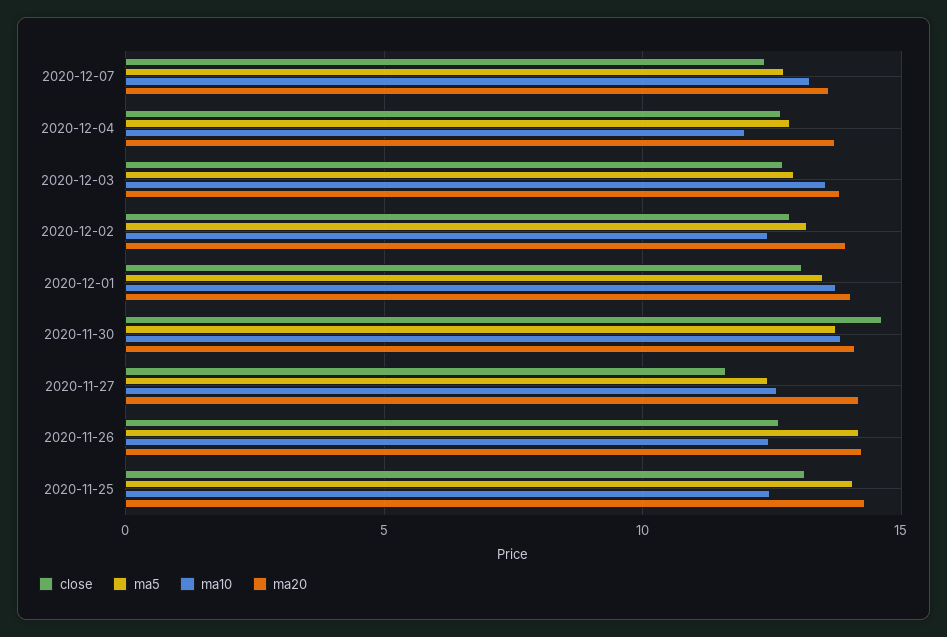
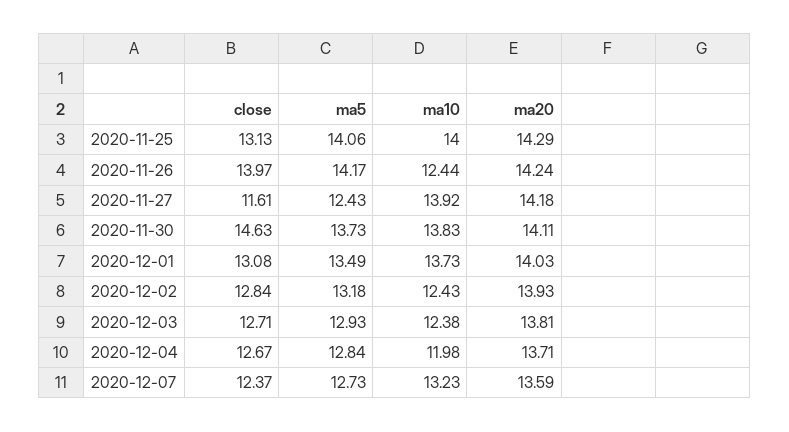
ma10, 2020-12-03: 13.5 -> 12.38
ma10, 2020-11-27: 12.5 -> 13.92
close, 2020-11-26: 12.5 -> 13.97
ma10, 2020-11-25: 12.5 -> 14

